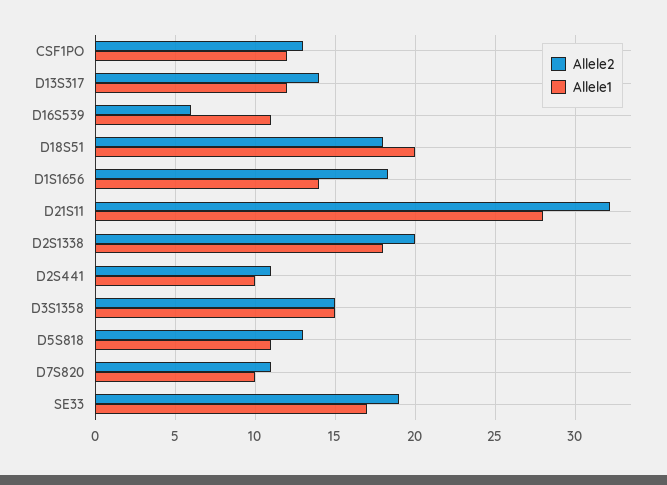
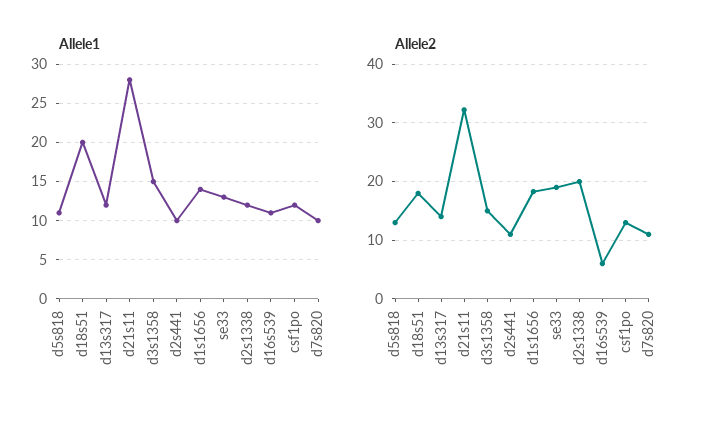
Allele1, D2S1338: 18 -> 12
Allele1, SE33: 17 -> 13

